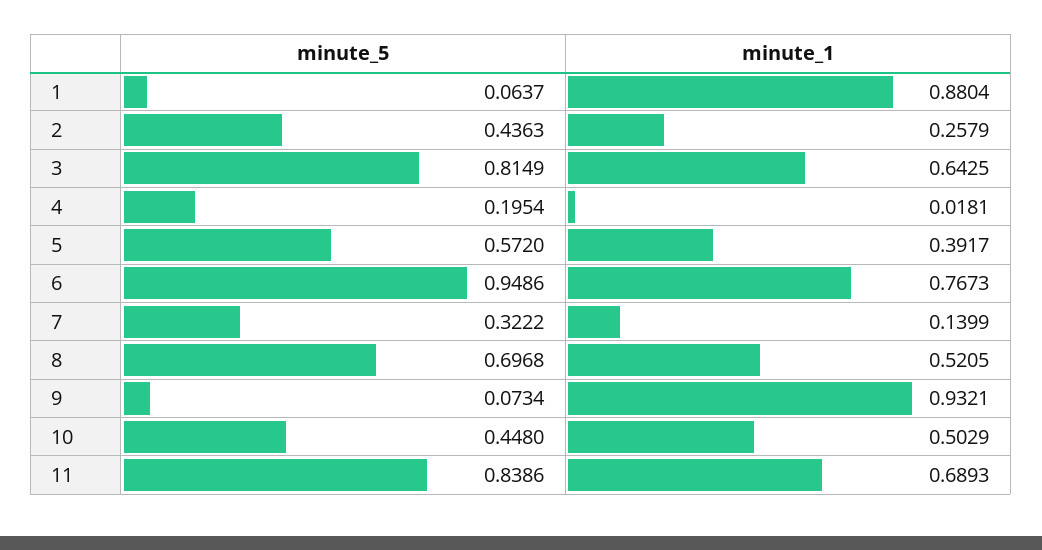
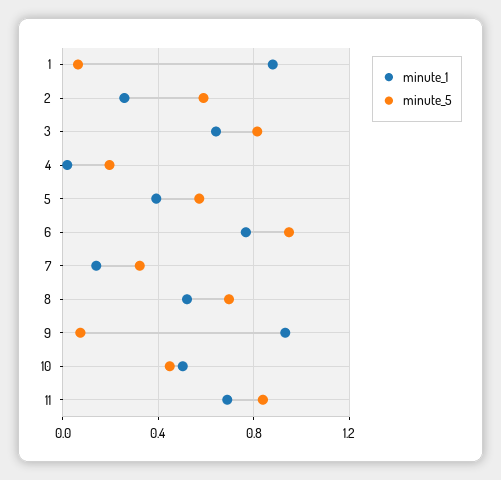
minute_5, 2: 0.4363 -> 0.6

